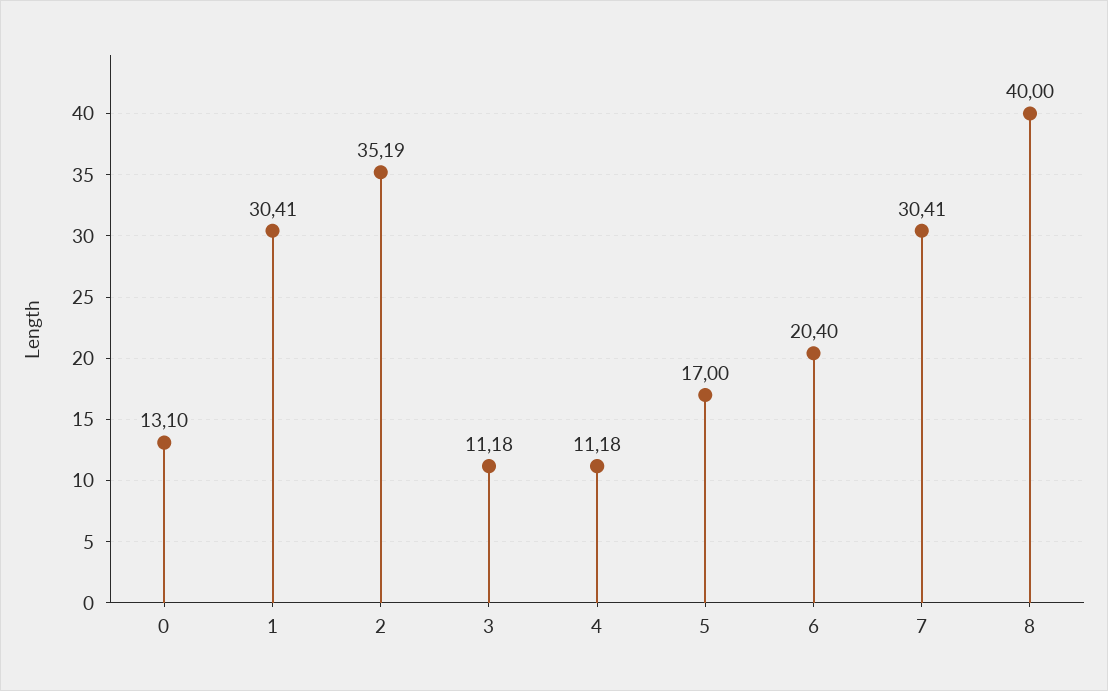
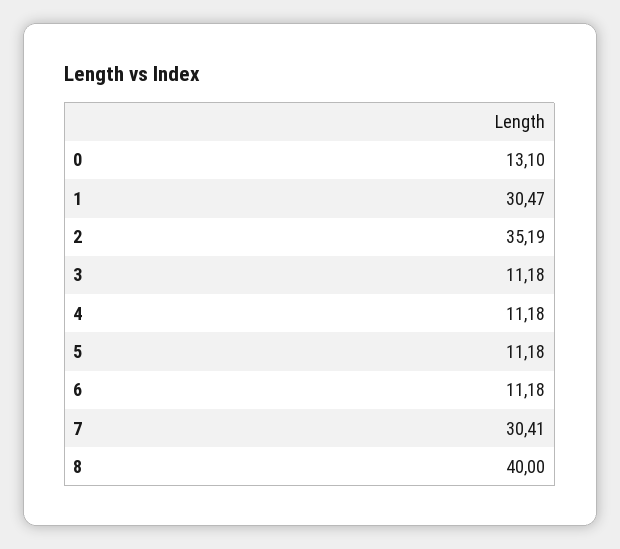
1: 30.41 -> 30.47
5: 17 -> 11.18
6: 20.4 -> 11.18

